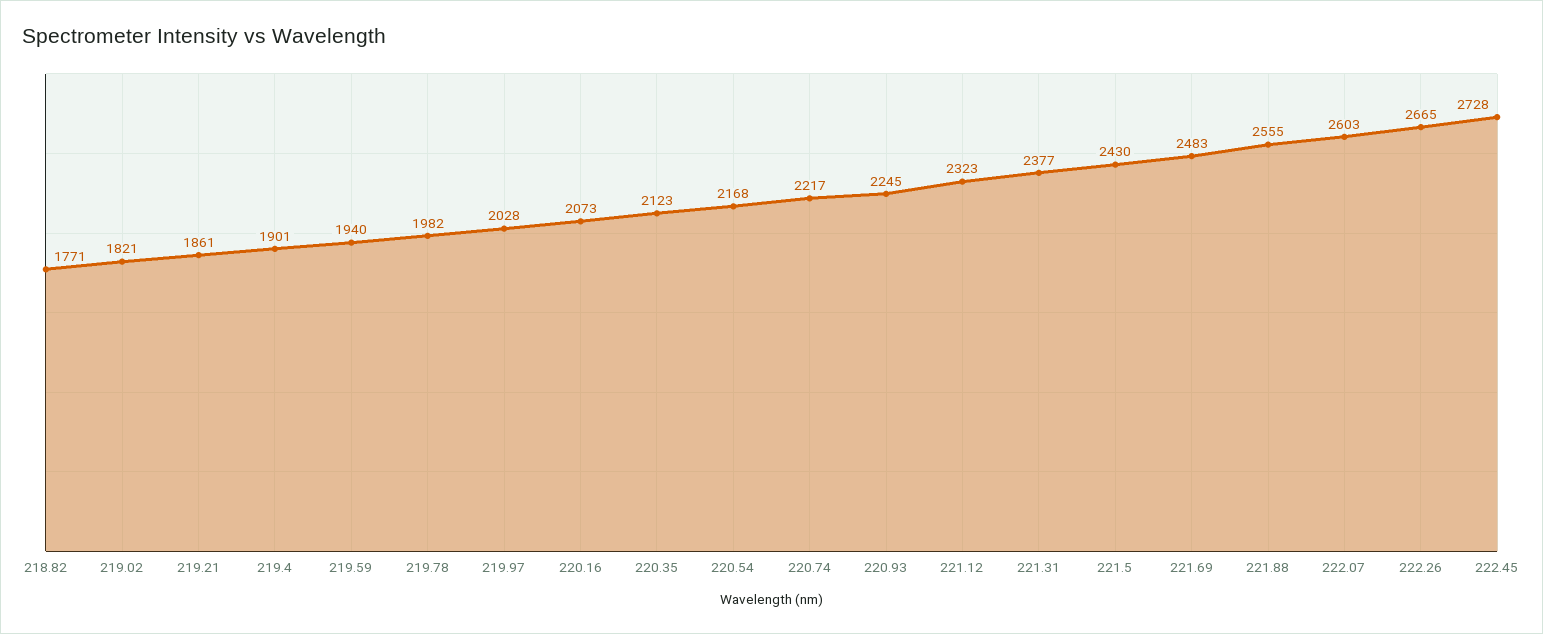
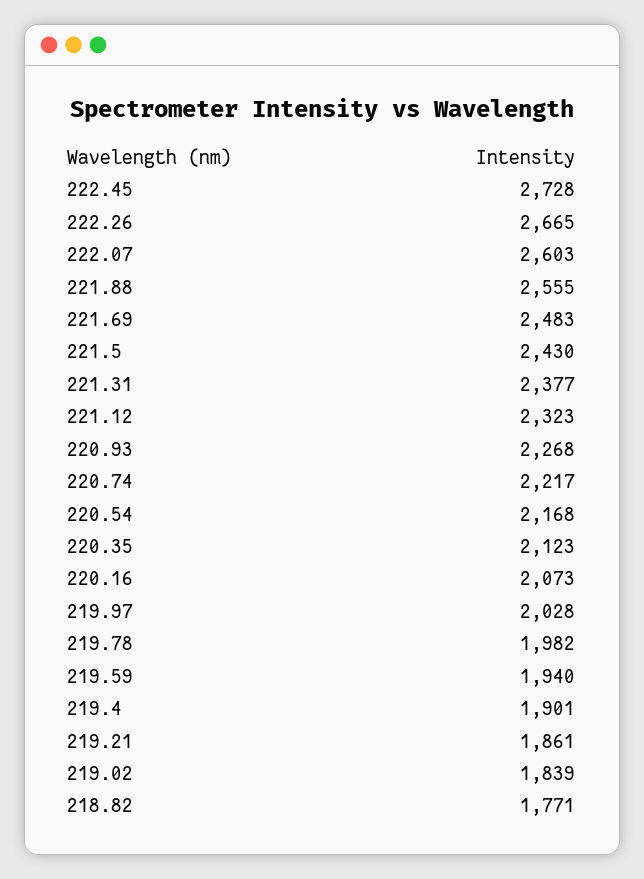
219.02: 1821 -> 1839
220.93: 2245 -> 2268

